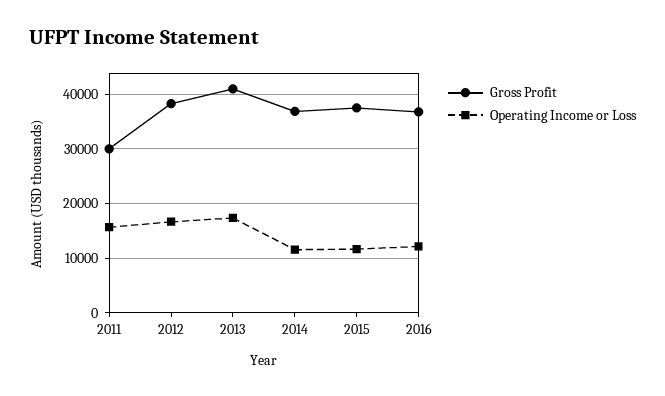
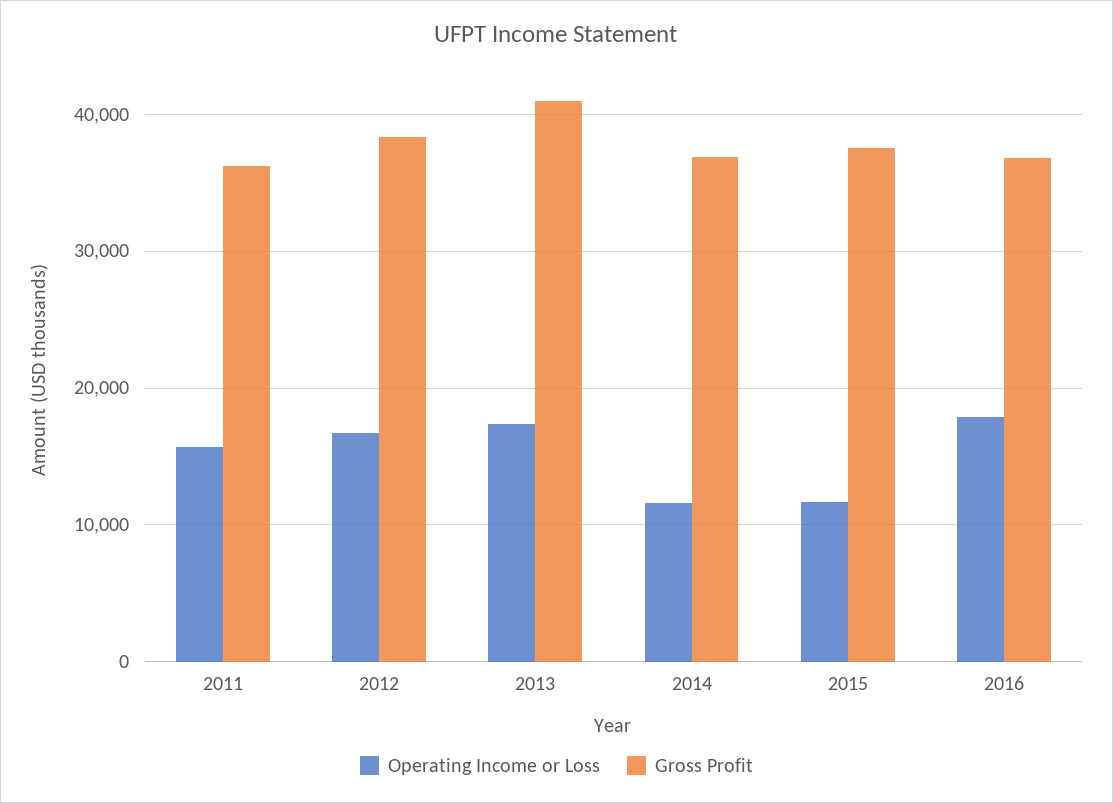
Gross Profit, 2011: 30000 -> 36000
Operating Income or Loss, 2016: 12000 -> 18000

